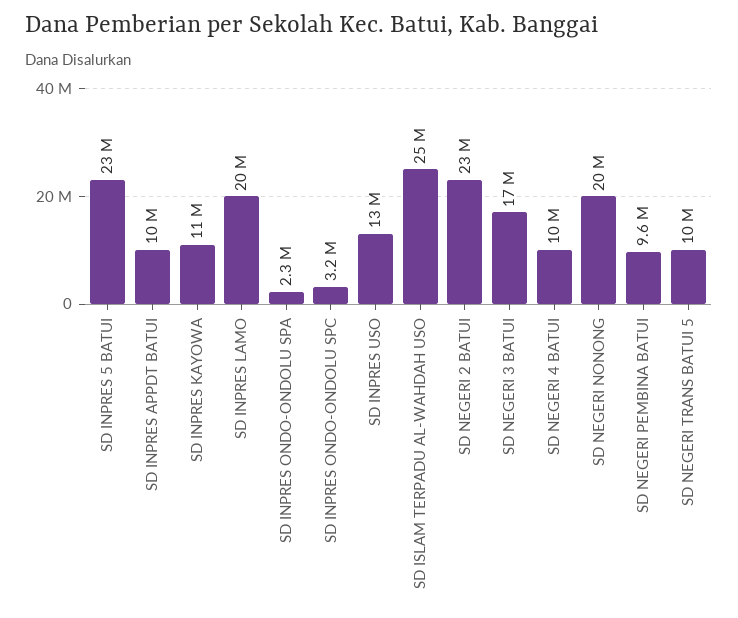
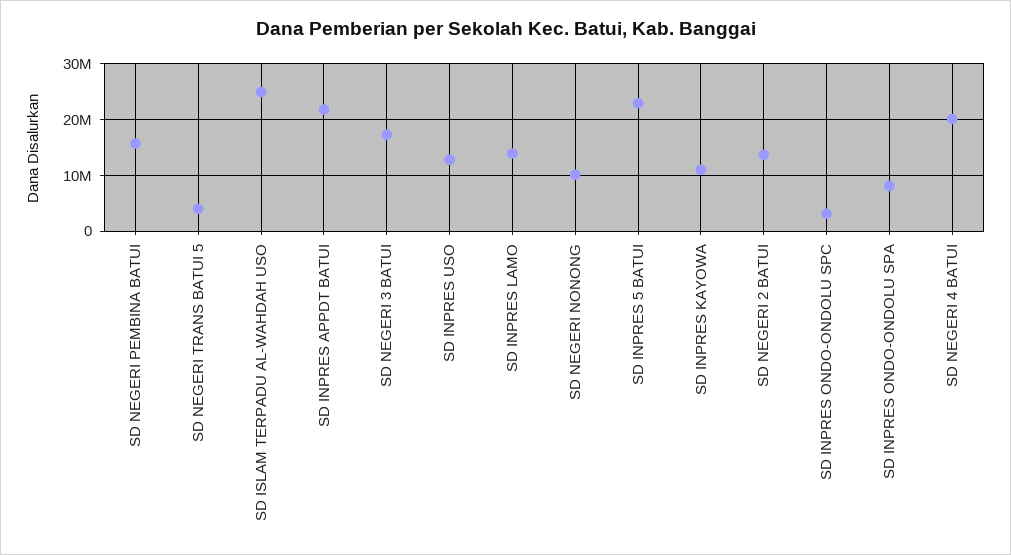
SD INPRES APPDT BATUI: 10000000 -> 22000000
SD INPRES LAMO: 20000000 -> 14000000
SD INPRES ONDO-ONDOLU SPA: 2300000 -> 8000000
SD NEGERI 2 BATUI: 23000000 -> 14000000
SD NEGERI 4 BATUI: 10000000 -> 20000000
SD NEGERI NONONG: 20000000 -> 10000000
SD NEGERI PEMBINA BATUI: 9600000 -> 16000000
SD NEGERI TRANS BATUI 5: 10000000 -> 4000000

